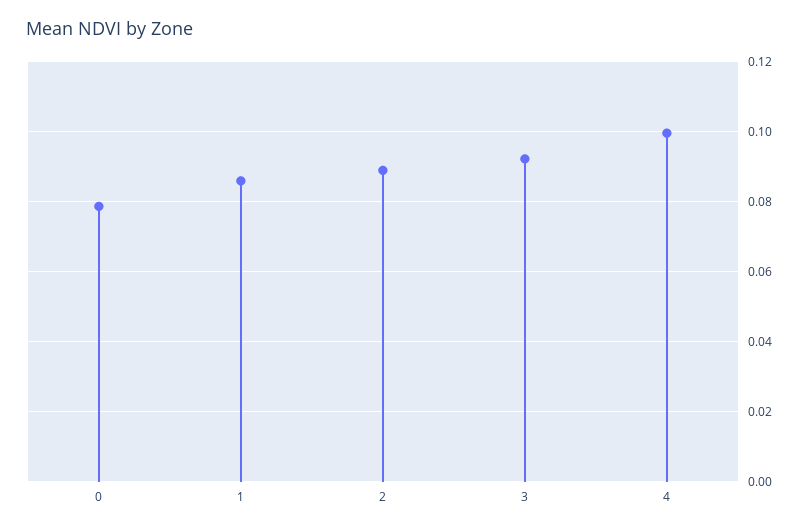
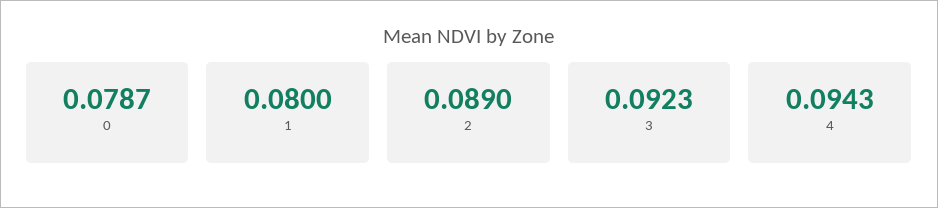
1: 0.086 -> 0.08
4: 0.1 -> 0.0943

